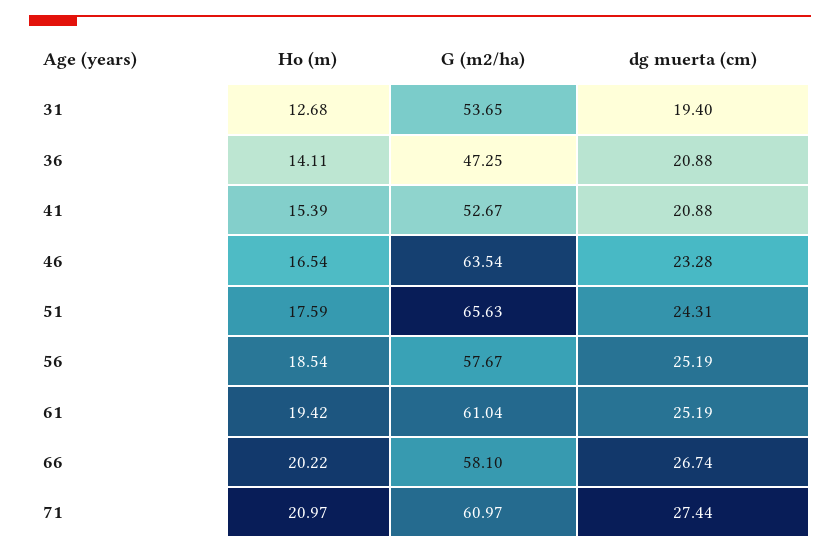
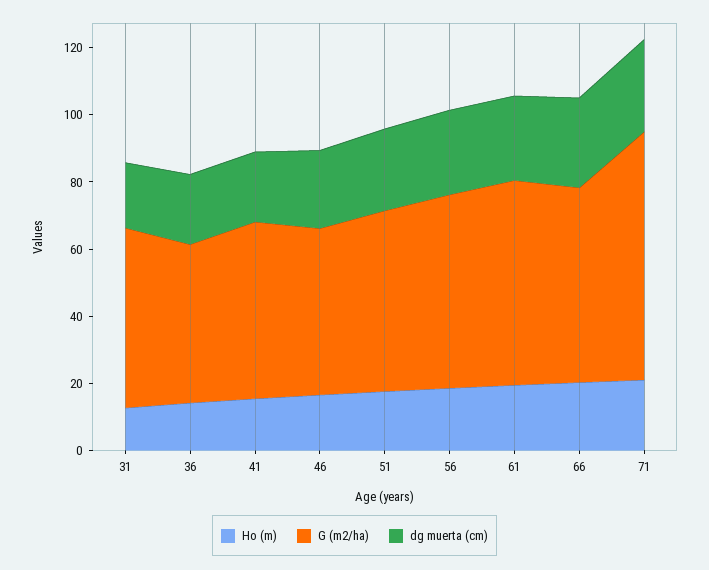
G (m2/ha), 46: 63.54 -> 50
G (m2/ha), 51: 65.63 -> 55
G (m2/ha), 71: 60.97 -> 75

